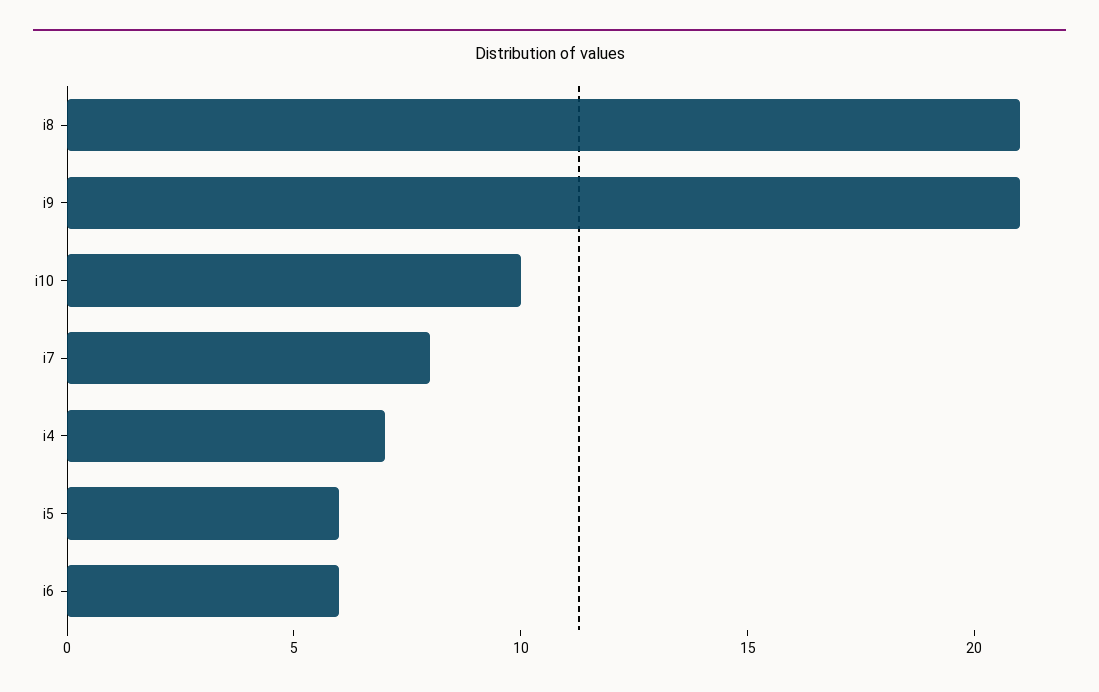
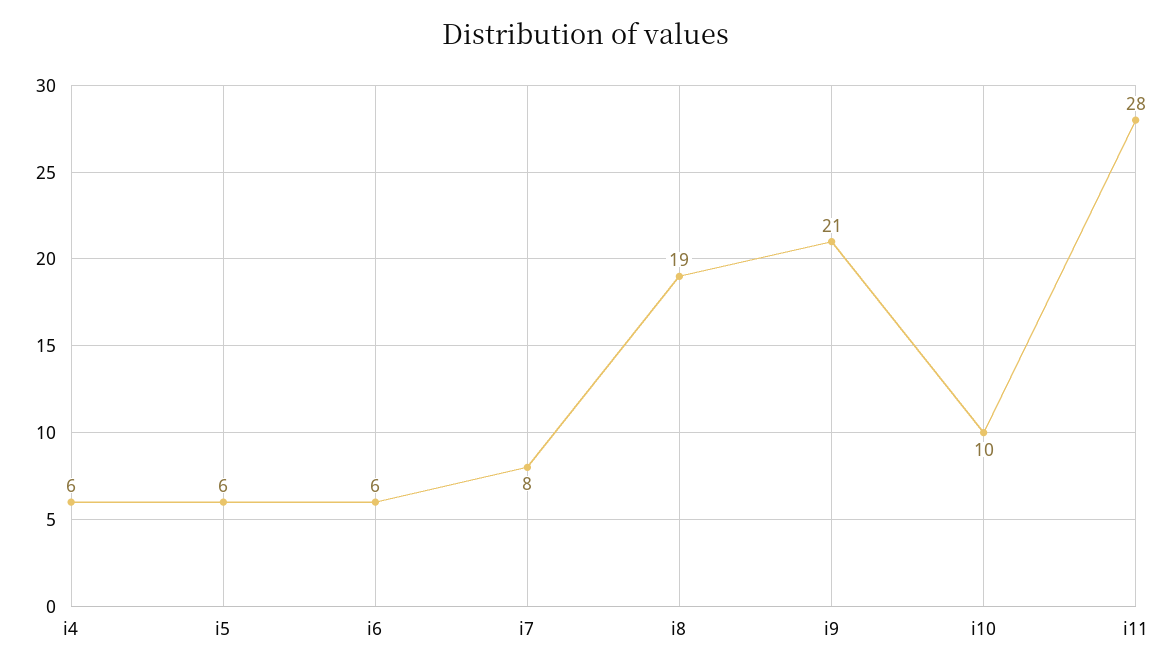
i8: 21 -> 19
i4: 7 -> 6
i11: none -> 28

